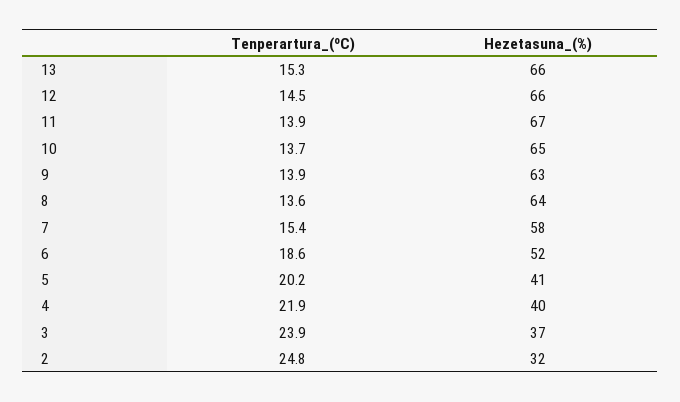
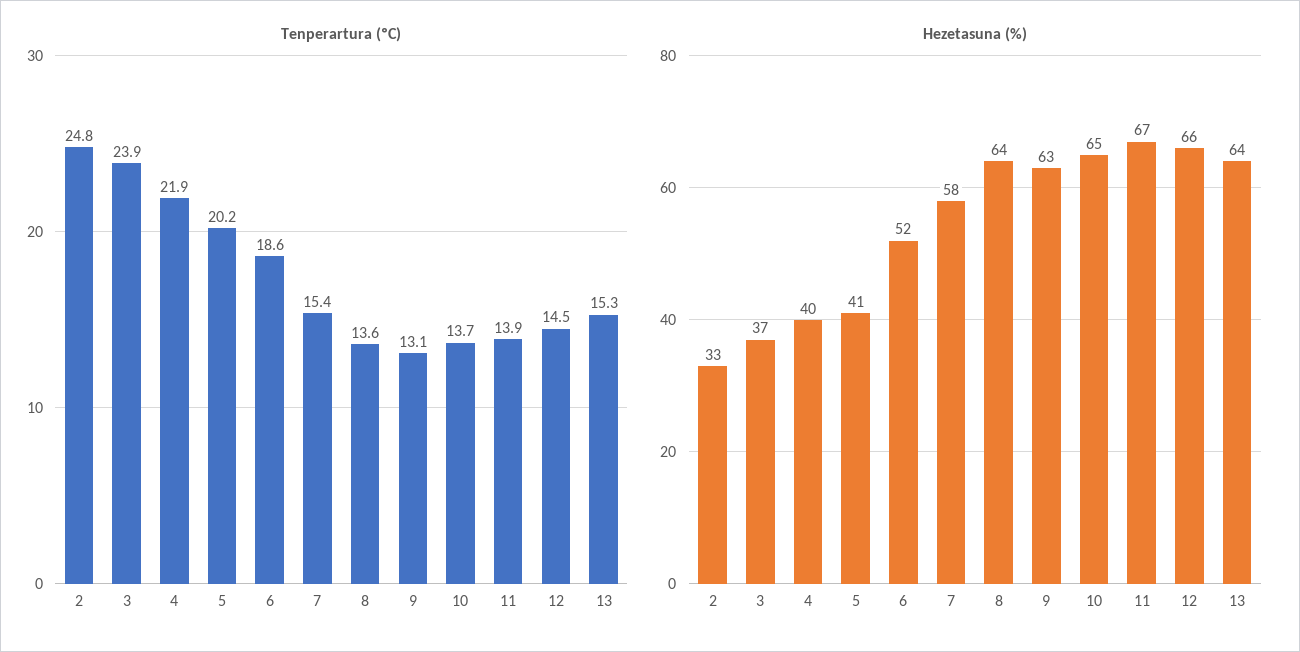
Hezetasuna_(%), 13: 66 -> 64
Tenperartura_(ºC), 9: 13.9 -> 13.1
Hezetasuna_(%), 2: 32 -> 33

